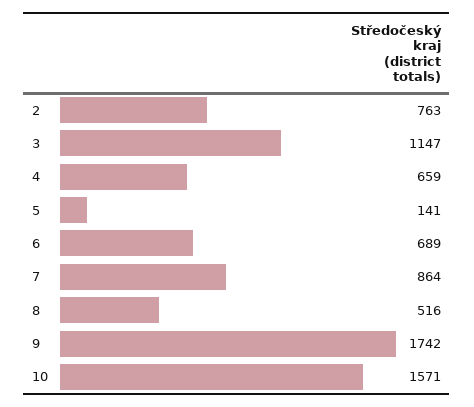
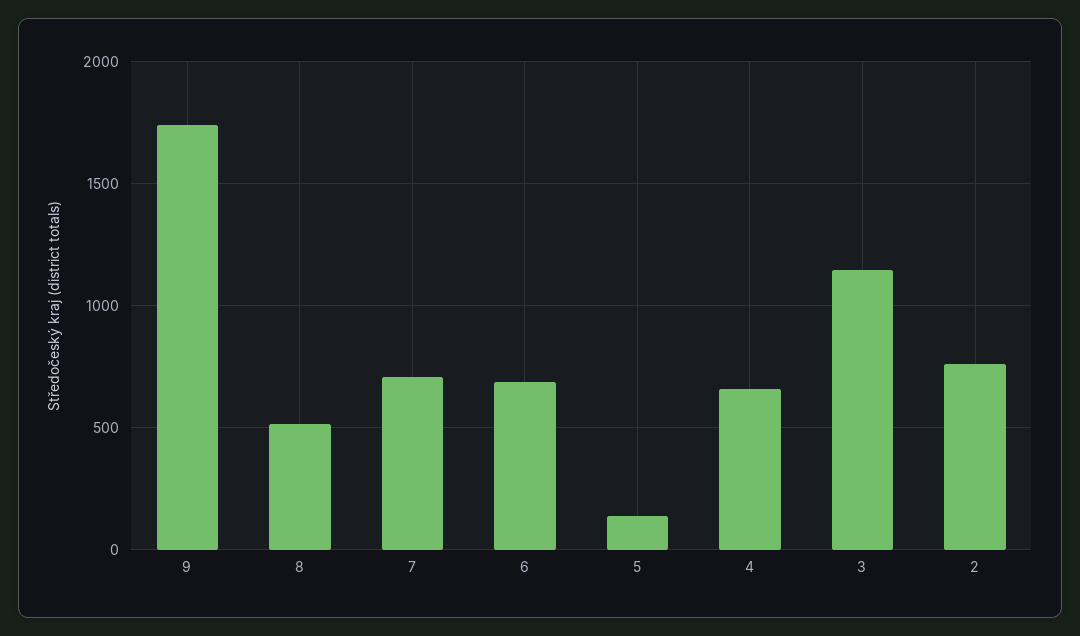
7: 864 -> 700
10: 1571 -> none

